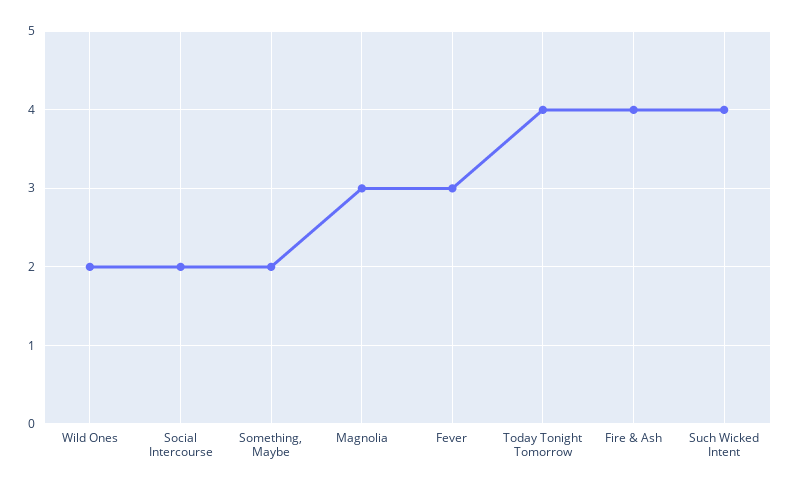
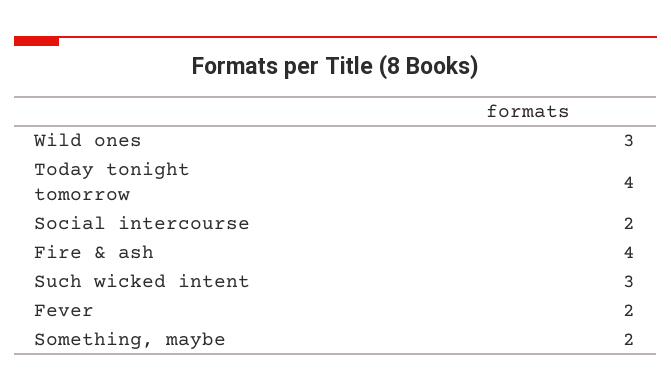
Wild Ones: 2 -> 3
Magnolia: 3 -> none
Fever: 3 -> 2
Such Wicked Intent: 4 -> 3

